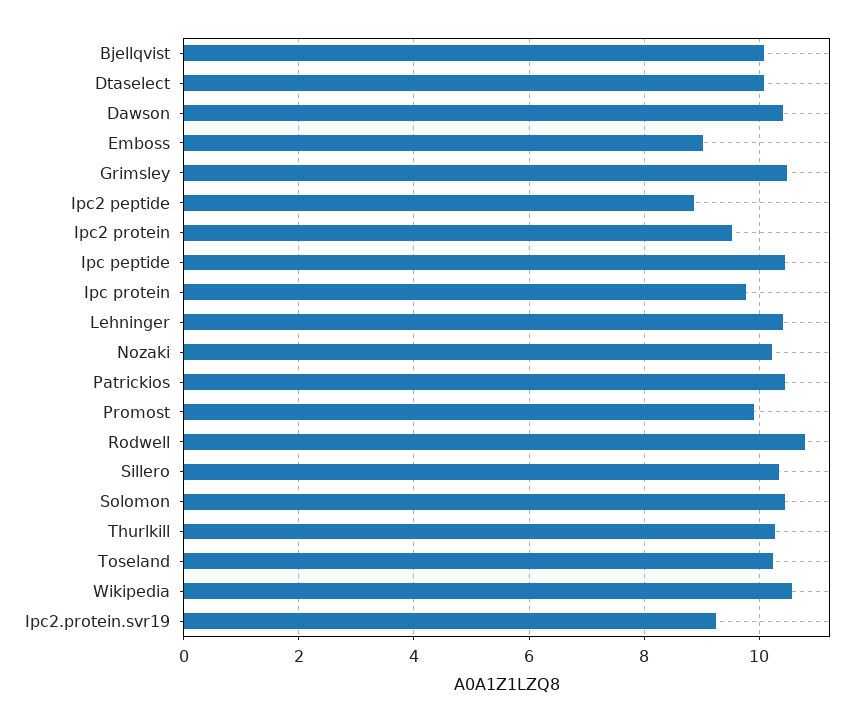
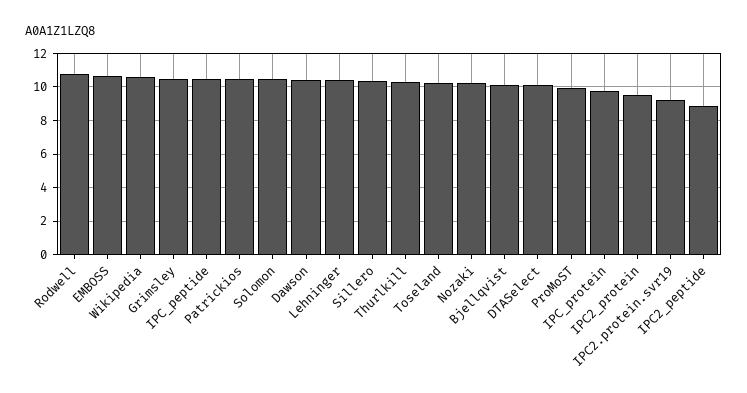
Emboss: 9 -> 10.5

